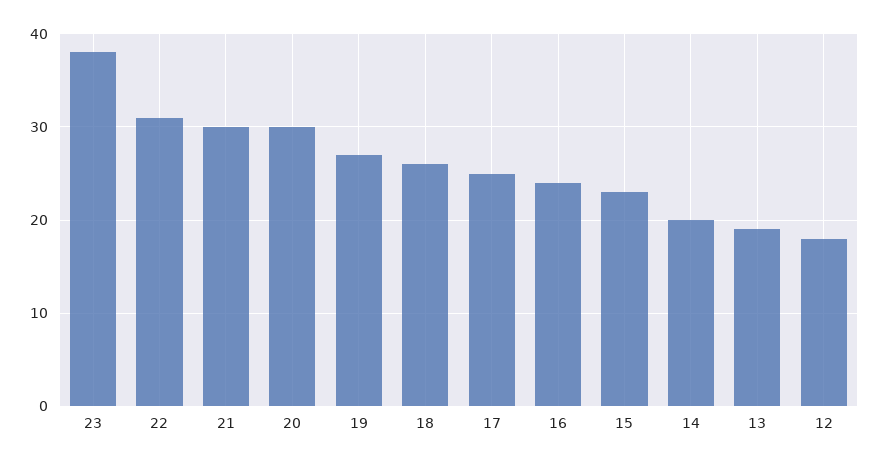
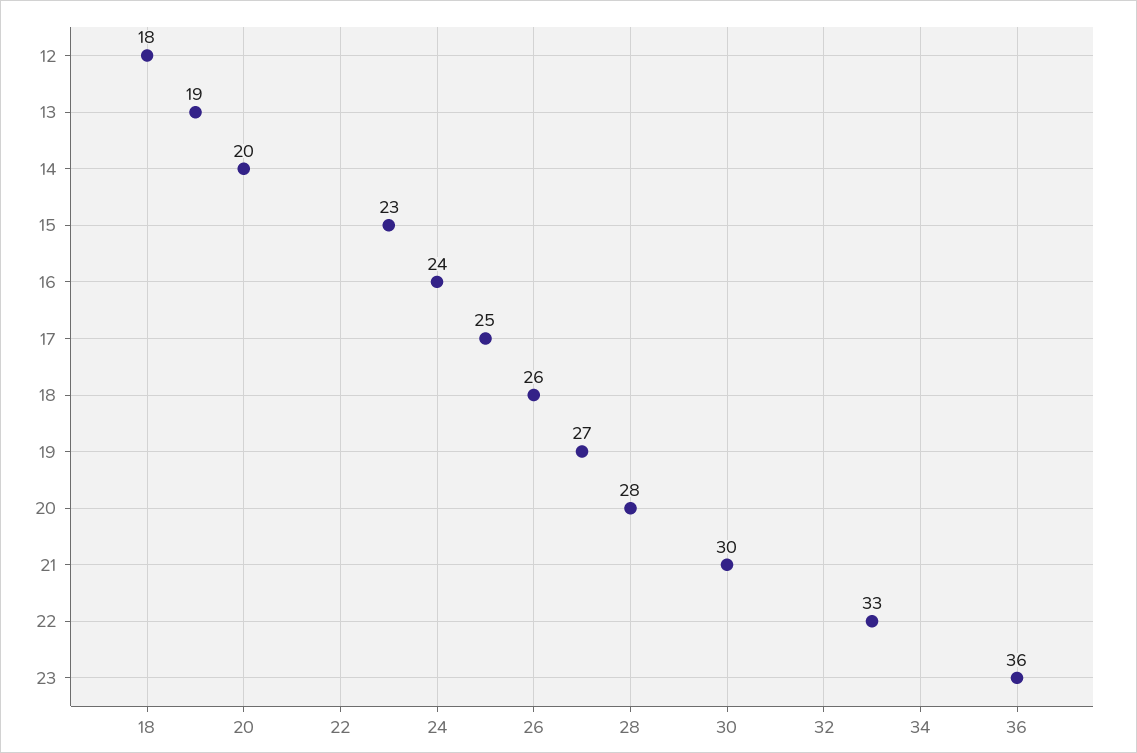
23: 38 -> 36
22: 31 -> 33
20: 30 -> 28

